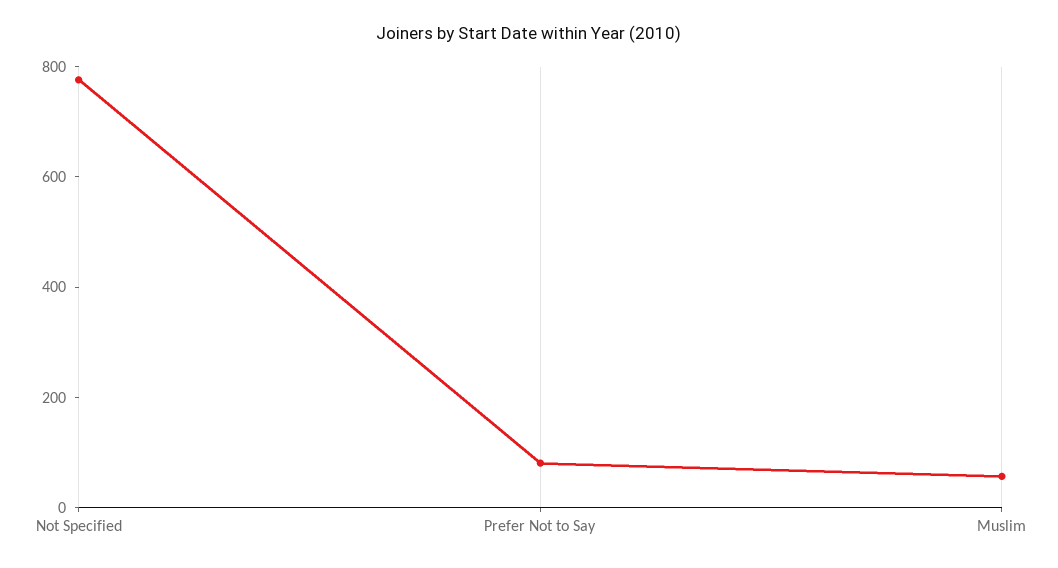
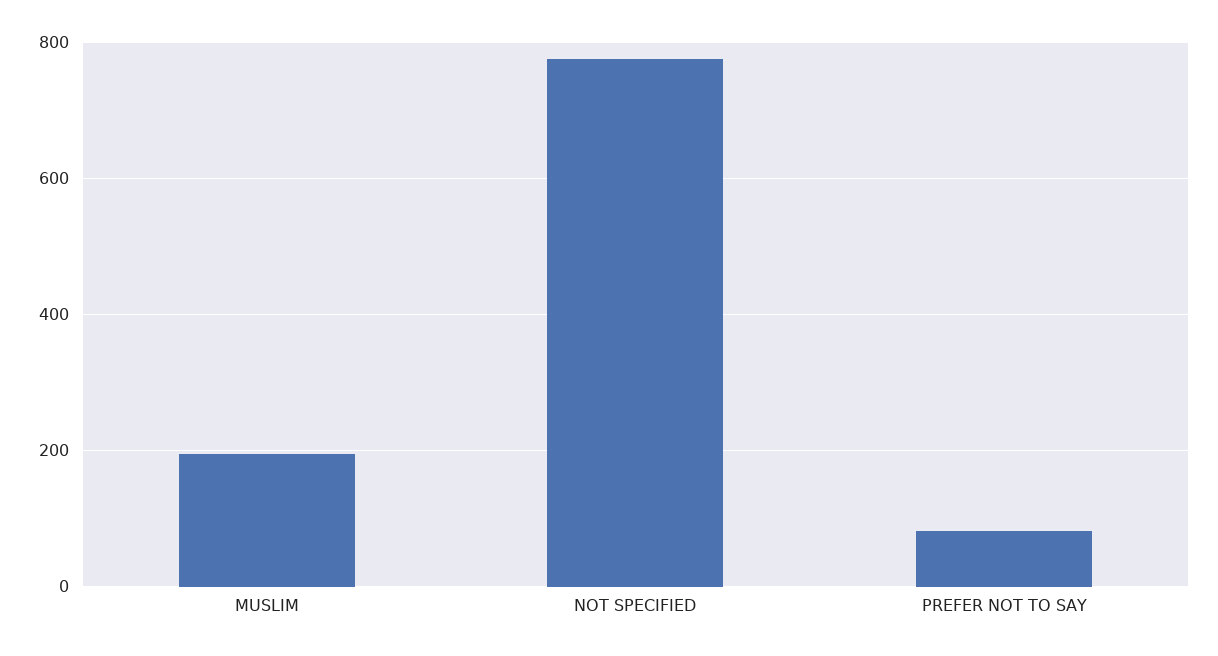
Muslim: 50 -> 200

